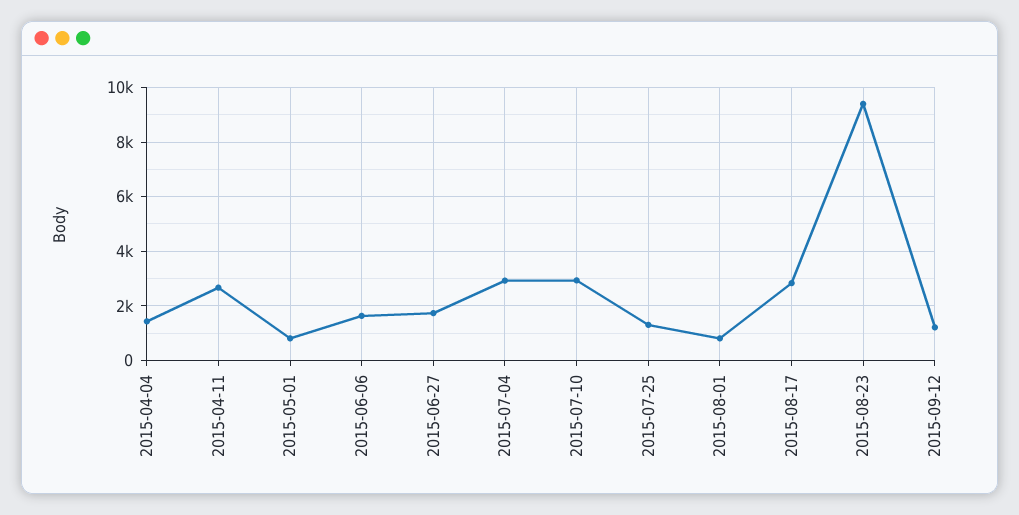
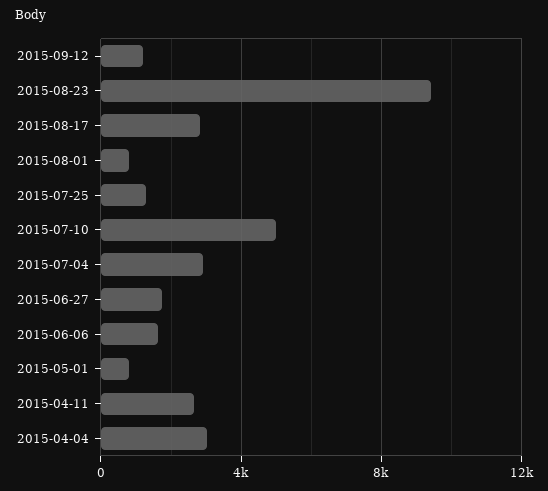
2015-04-04: 1500 -> 3000
2015-07-10: 3000 -> 5000

